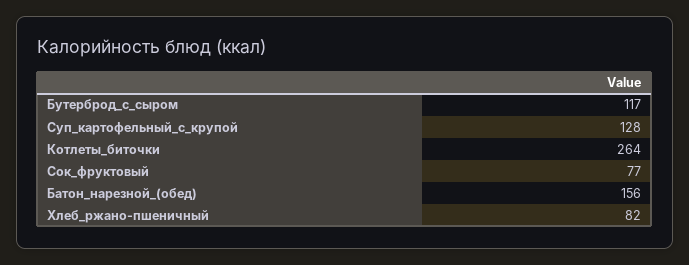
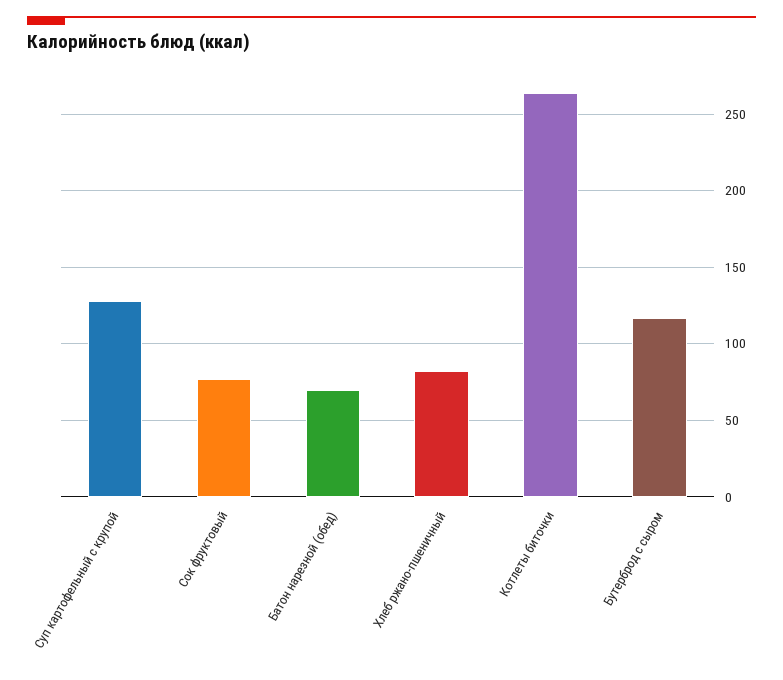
Батон_нарезной_(обед): 156 -> 70

